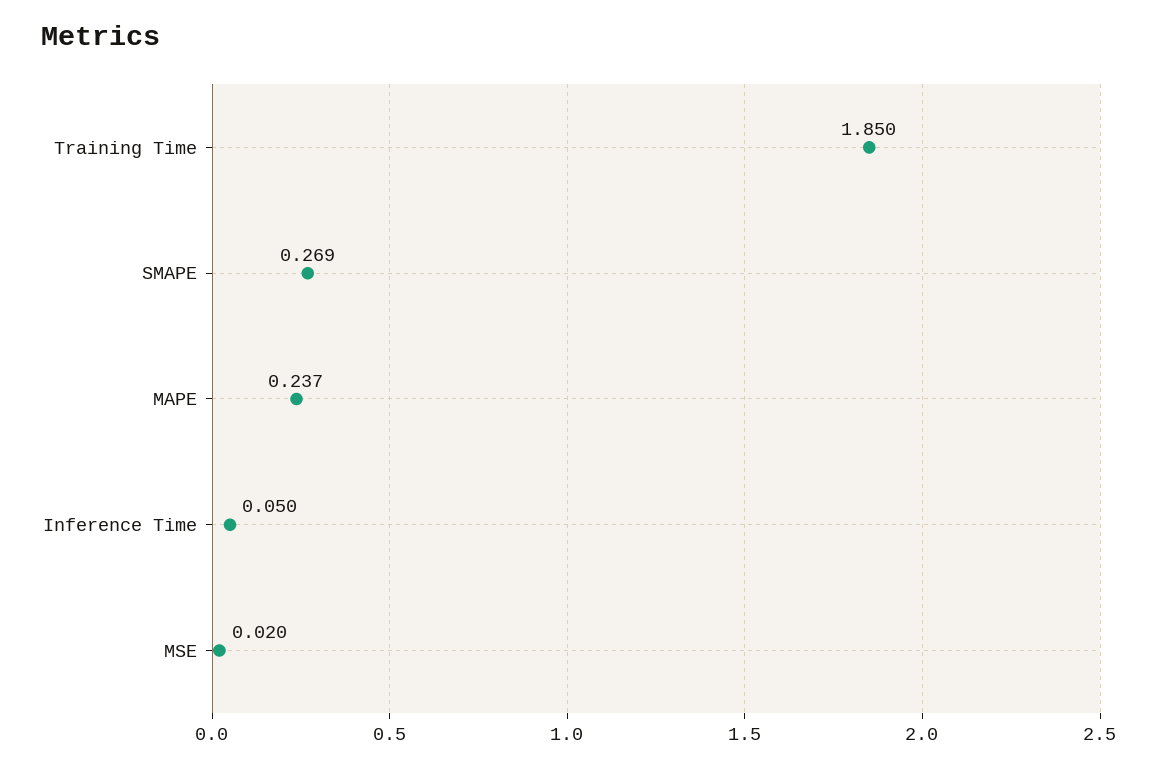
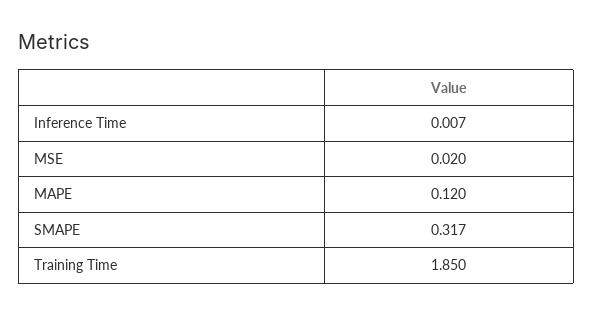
SMAPE: 0.269 -> 0.317
MAPE: 0.237 -> 0.12
Inference Time: 0.05 -> 0.007

